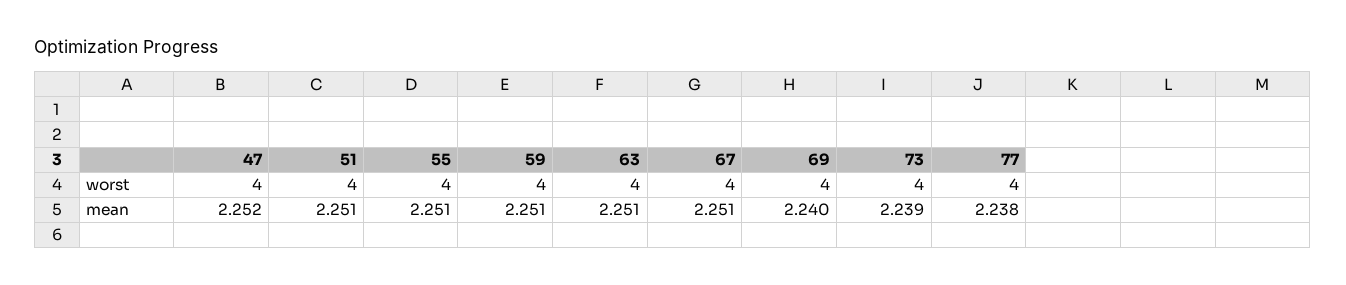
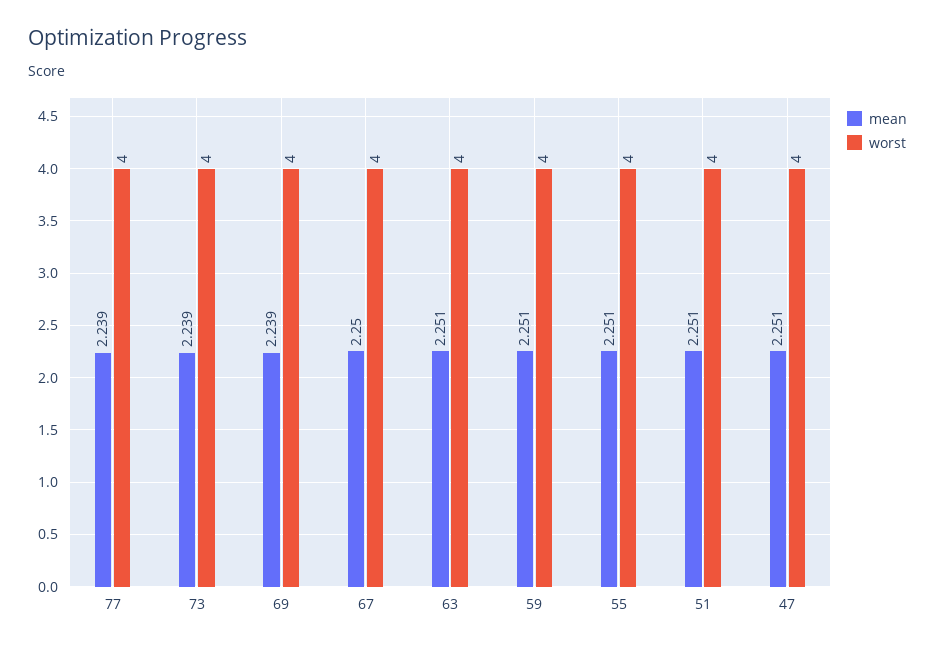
mean, 47: 2.252 -> 2.251
mean, 67: 2.251 -> 2.25
mean, 69: 2.24 -> 2.239
mean, 77: 2.238 -> 2.239

